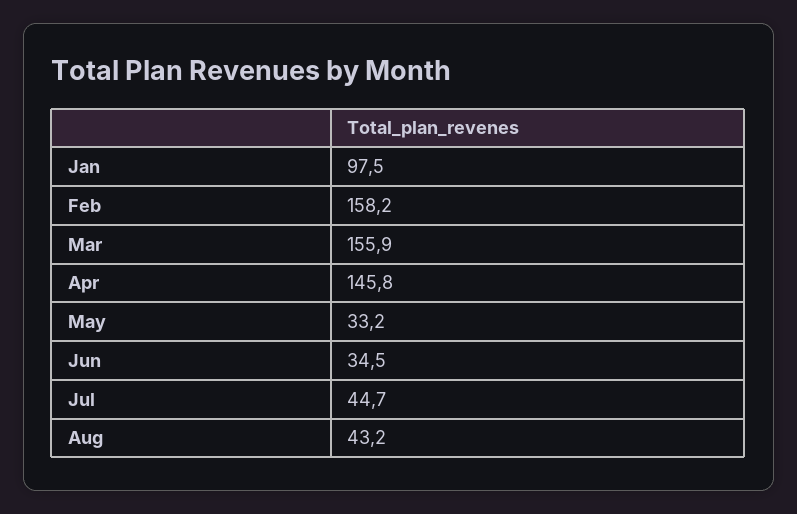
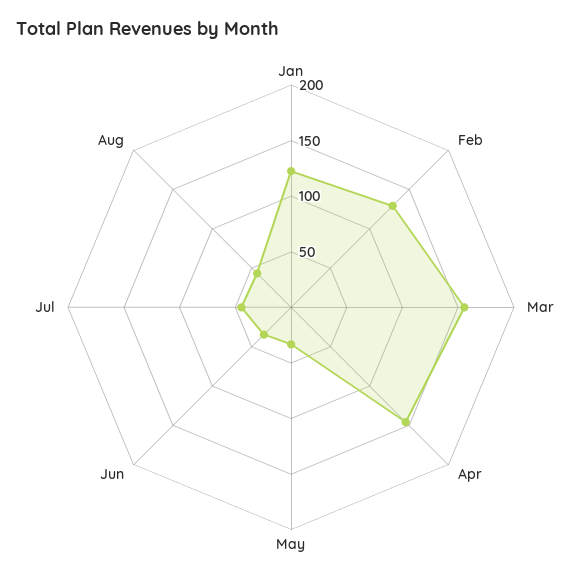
Jan: 97.5 -> 120
Feb: 158.2 -> 130

